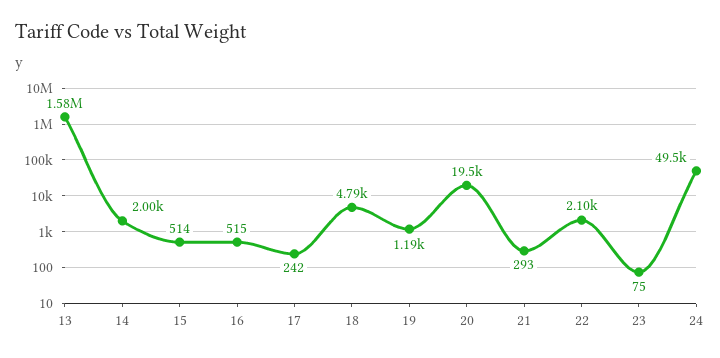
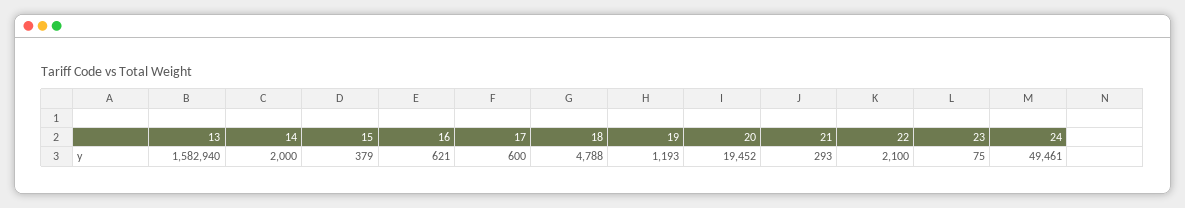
15: 514 -> 379
16: 515 -> 621
17: 242 -> 600

